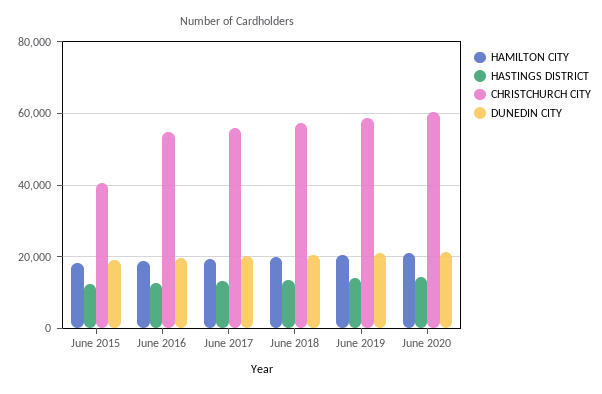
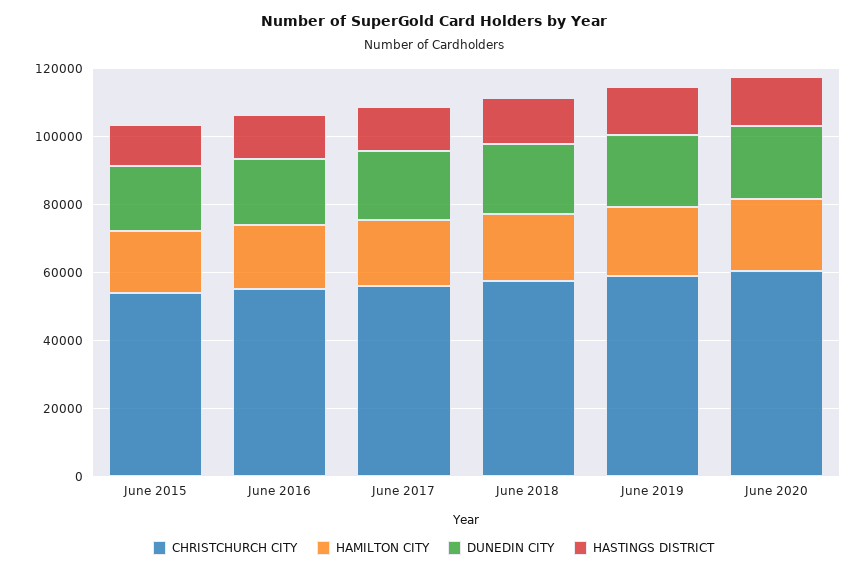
CHRISTCHURCH CITY, June 2015: 40000 -> 55000

